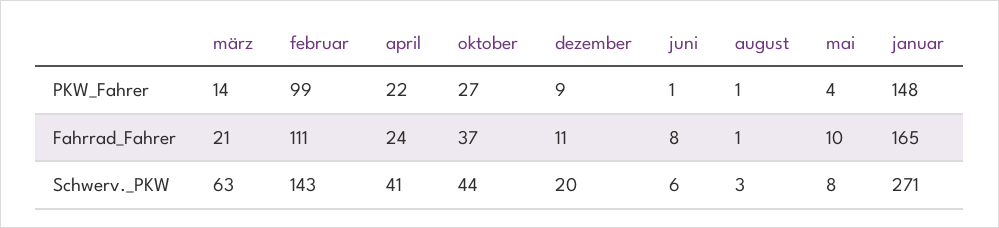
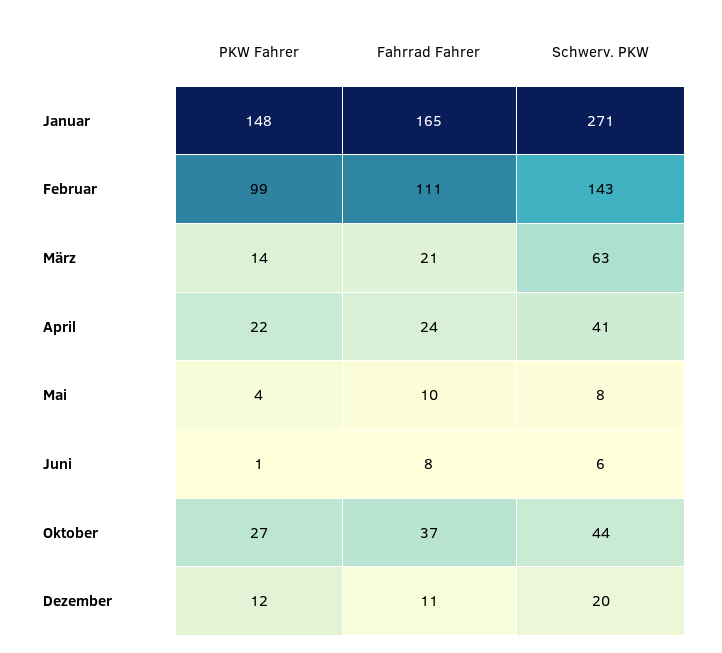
dezember, PKW_Fahrer: 9 -> 12
august, PKW_Fahrer: 1 -> none
august, Fahrrad_Fahrer: 1 -> none
august, Schwerv._PKW: 3 -> none

